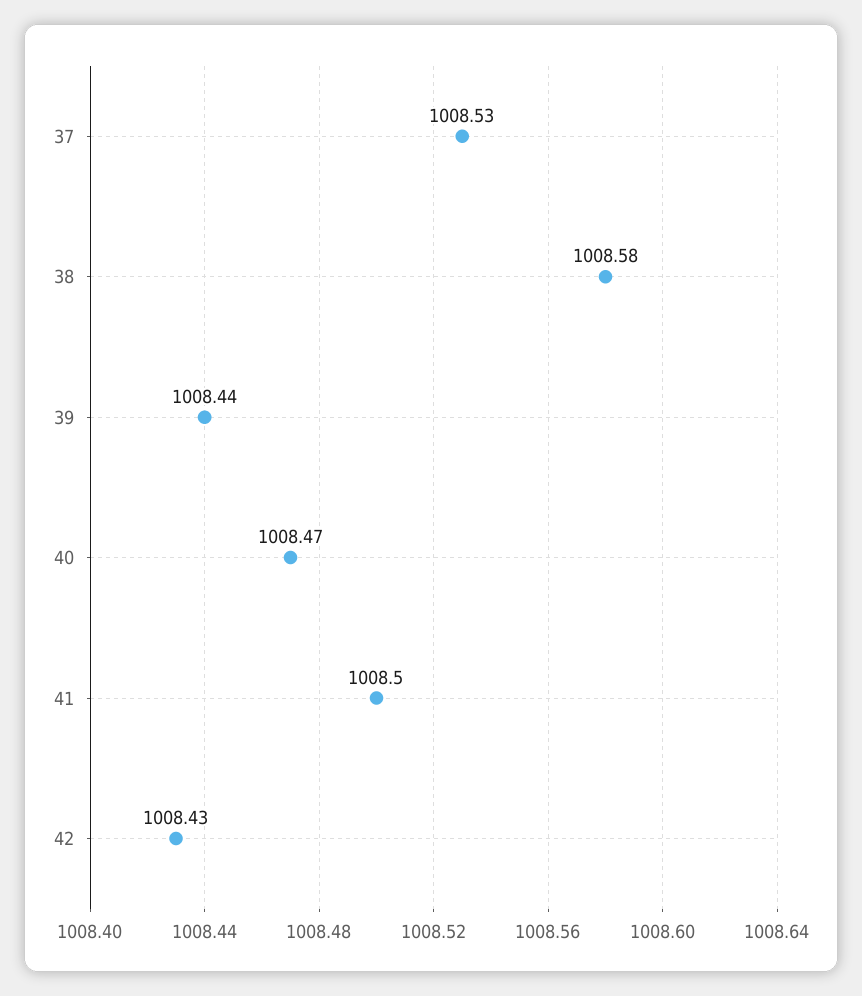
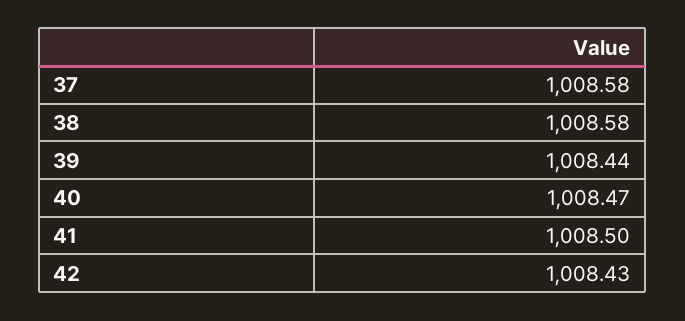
37: 1008.53 -> 1008.58

